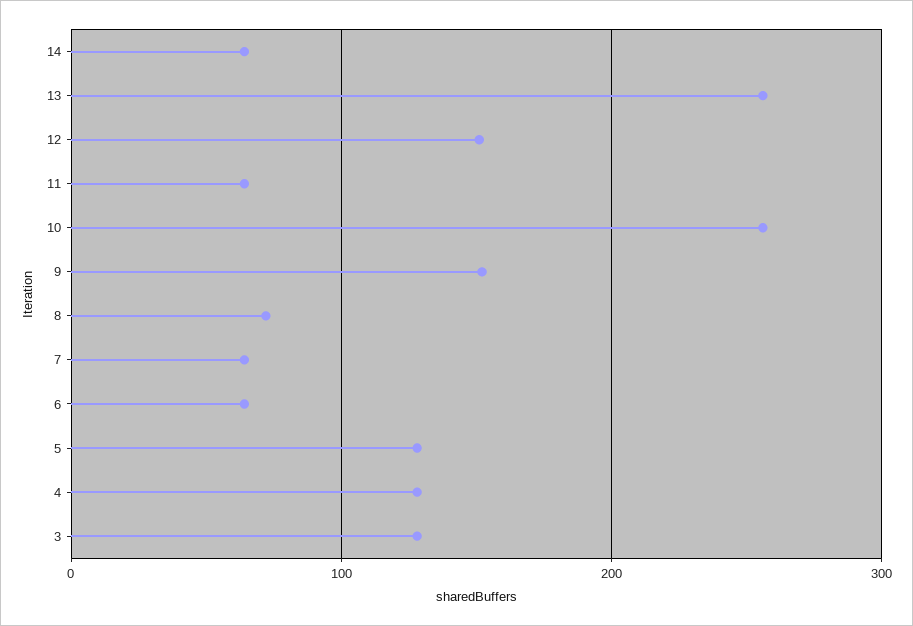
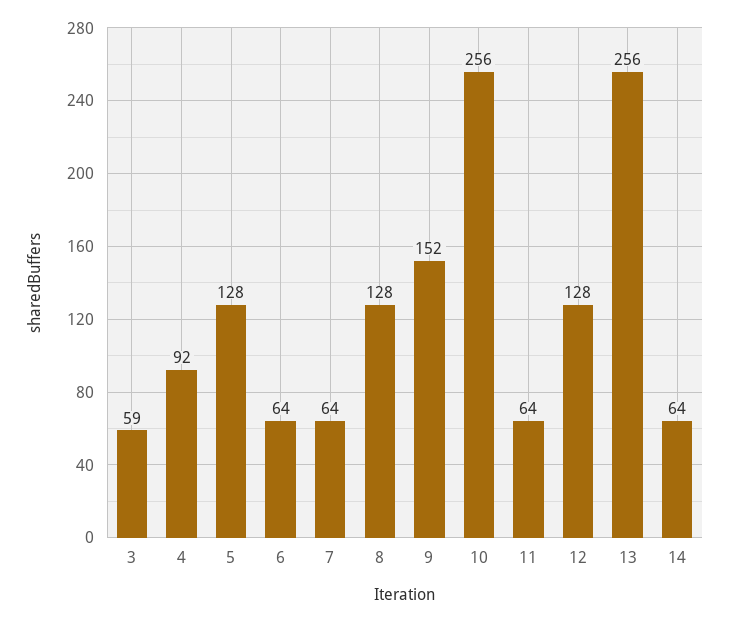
12: 150 -> 128
8: 70 -> 128
4: 130 -> 92
3: 130 -> 59

